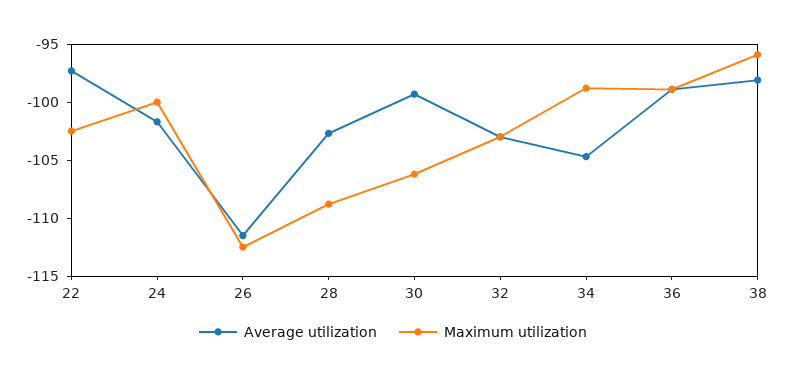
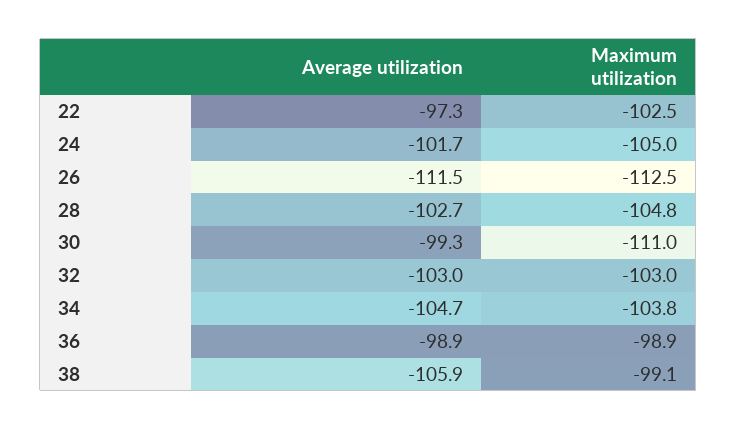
Maximum utilization, 24: -100 -> -105
Maximum utilization, 28: -109 -> -104.8
Maximum utilization, 30: -106 -> -111
Maximum utilization, 34: -99 -> -103.8
Average utilization, 38: -98 -> -105.9
Maximum utilization, 38: -96 -> -99.1

